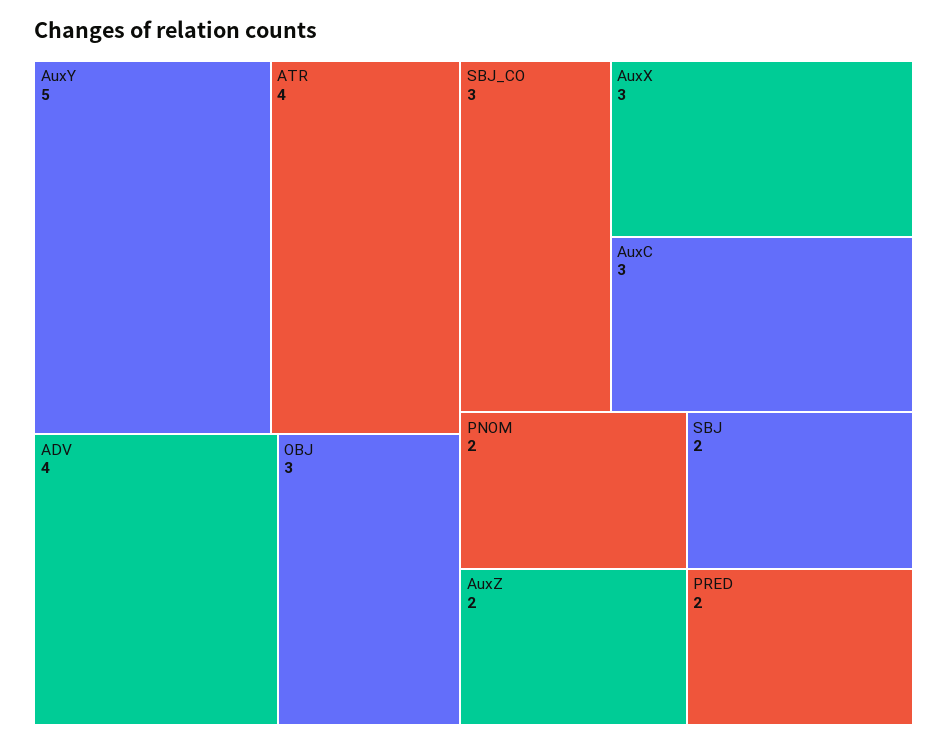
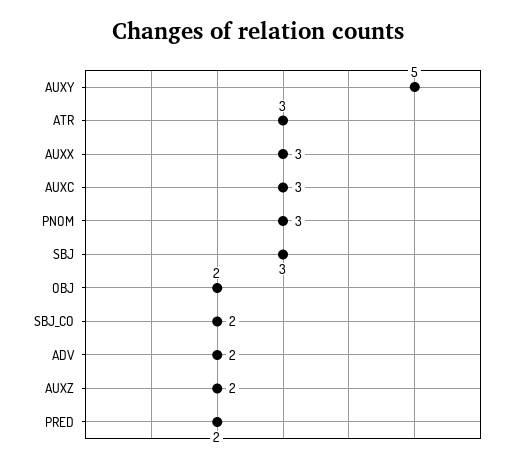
ATR: 4 -> 3
ADV: 4 -> 2
OBJ: 3 -> 2
SBJ_CO: 3 -> 2
PNOM: 2 -> 3
SBJ: 2 -> 3

